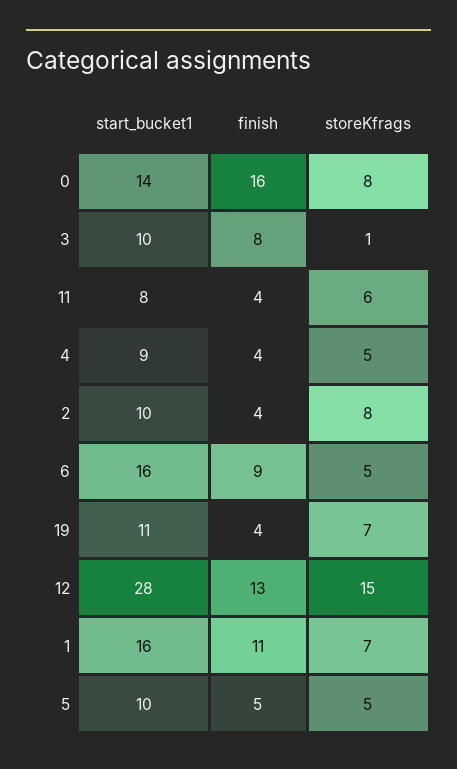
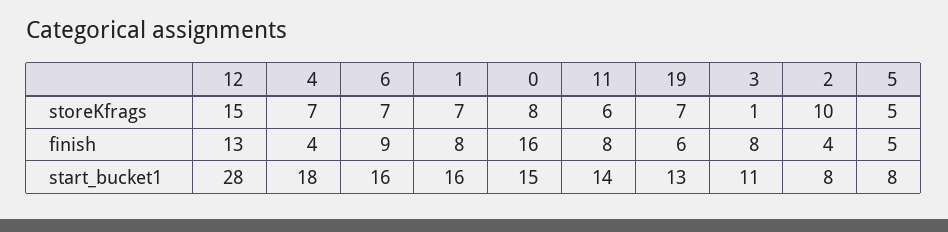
start_bucket1, 0: 14 -> 15
start_bucket1, 3: 10 -> 11
start_bucket1, 11: 8 -> 14
finish, 11: 4 -> 8
start_bucket1, 4: 9 -> 18
storeKfrags, 4: 5 -> 7
start_bucket1, 2: 10 -> 8
storeKfrags, 2: 8 -> 10
storeKfrags, 6: 5 -> 7
start_bucket1, 19: 11 -> 13
finish, 19: 4 -> 6
finish, 1: 11 -> 8
start_bucket1, 5: 10 -> 8

